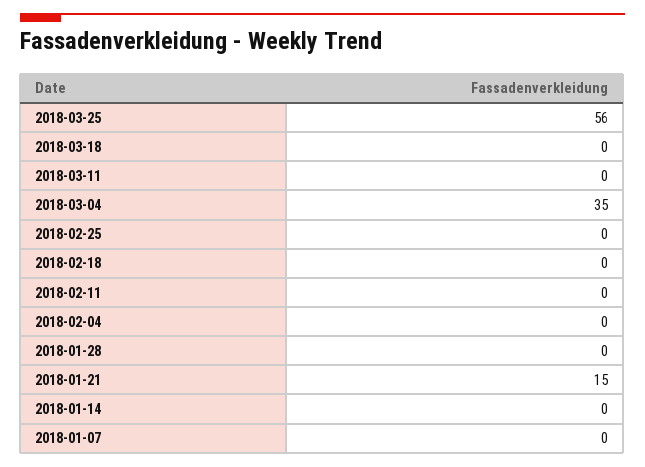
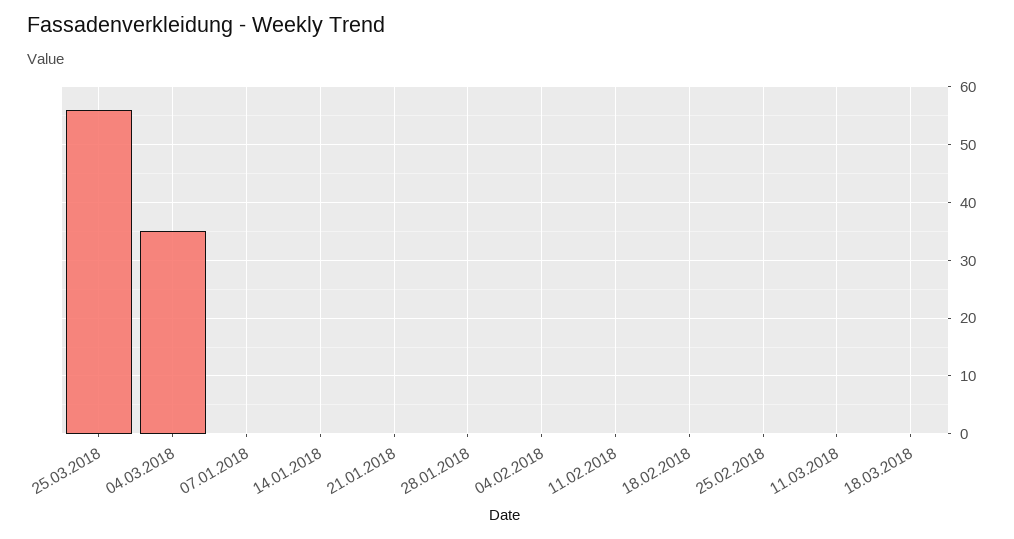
2018-01-21: 15 -> 0

